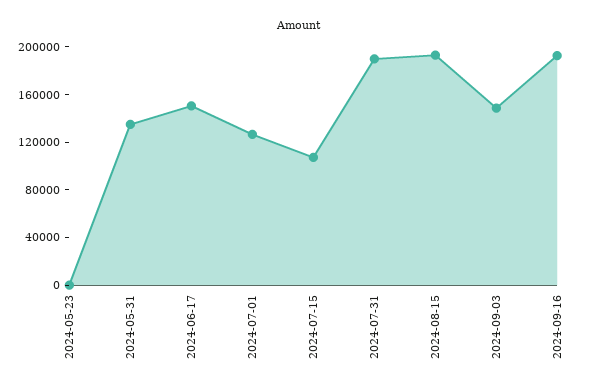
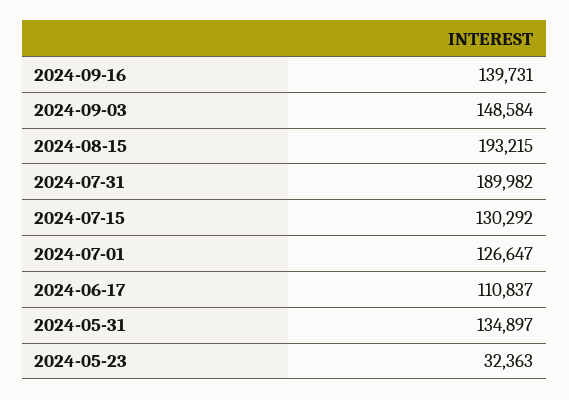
2024-05-23: 0 -> 32363
2024-06-17: 150000 -> 110837
2024-07-15: 110000 -> 130292
2024-09-16: 190000 -> 139731

